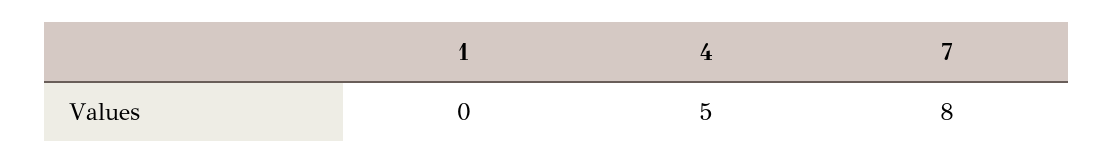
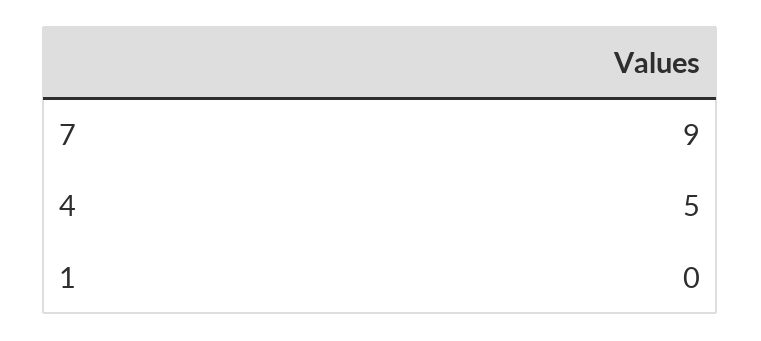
7: 8 -> 9

